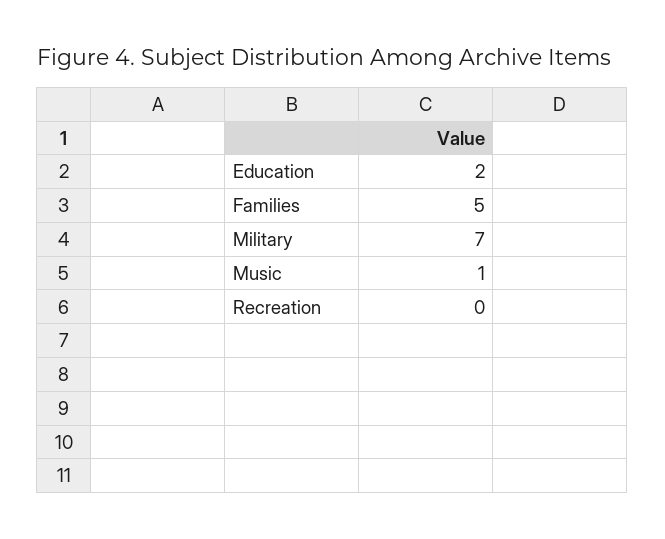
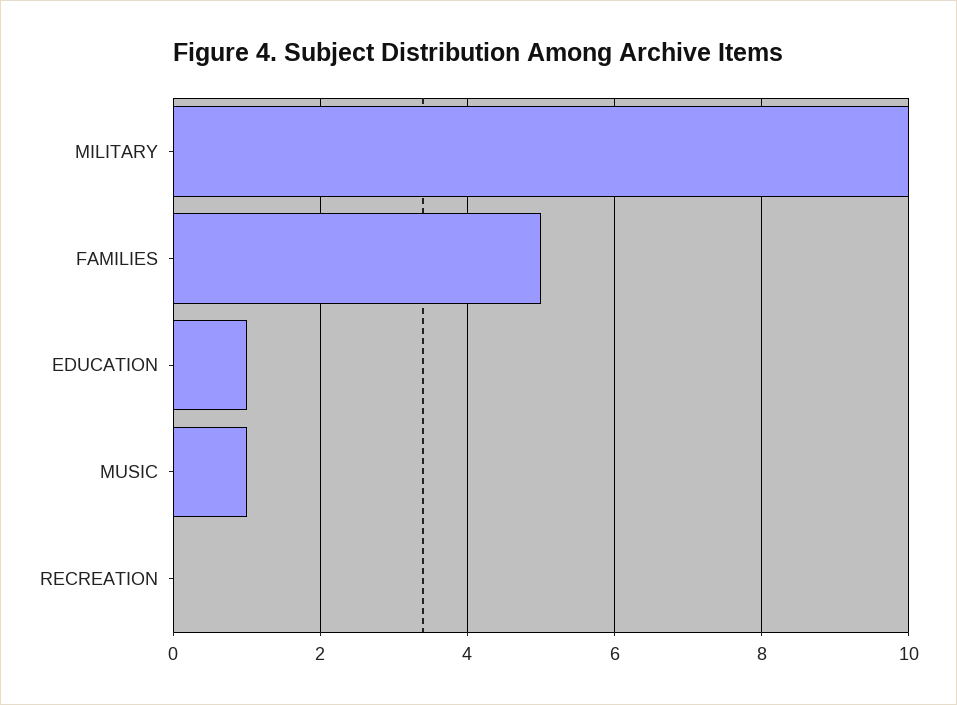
Education: 2 -> 1
Military: 7 -> 10

